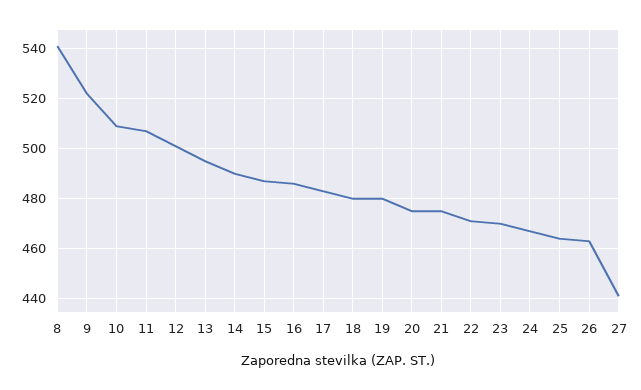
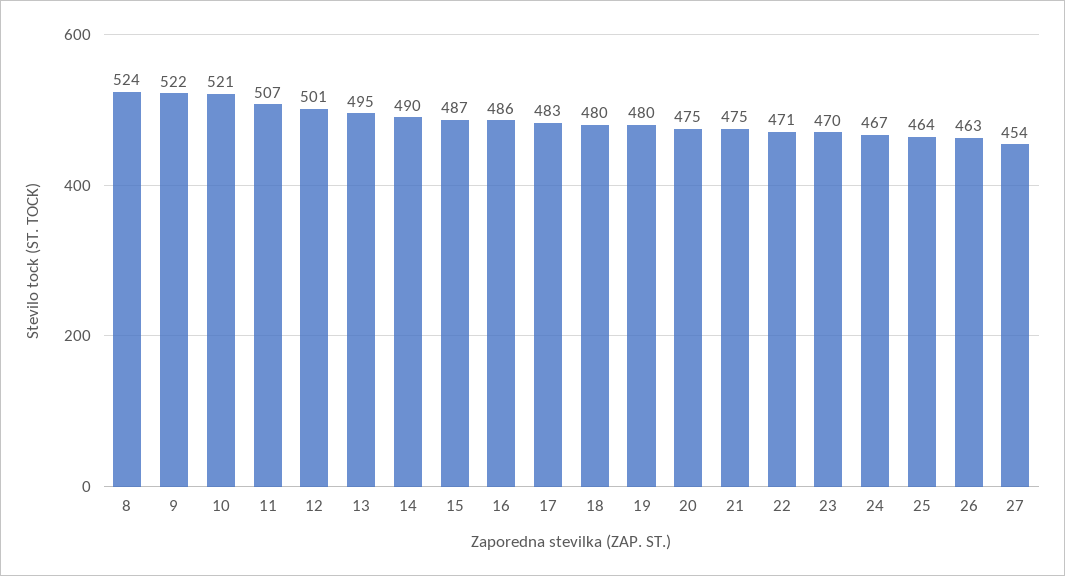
8: 540 -> 524
10: 510 -> 521
27: 440 -> 454

